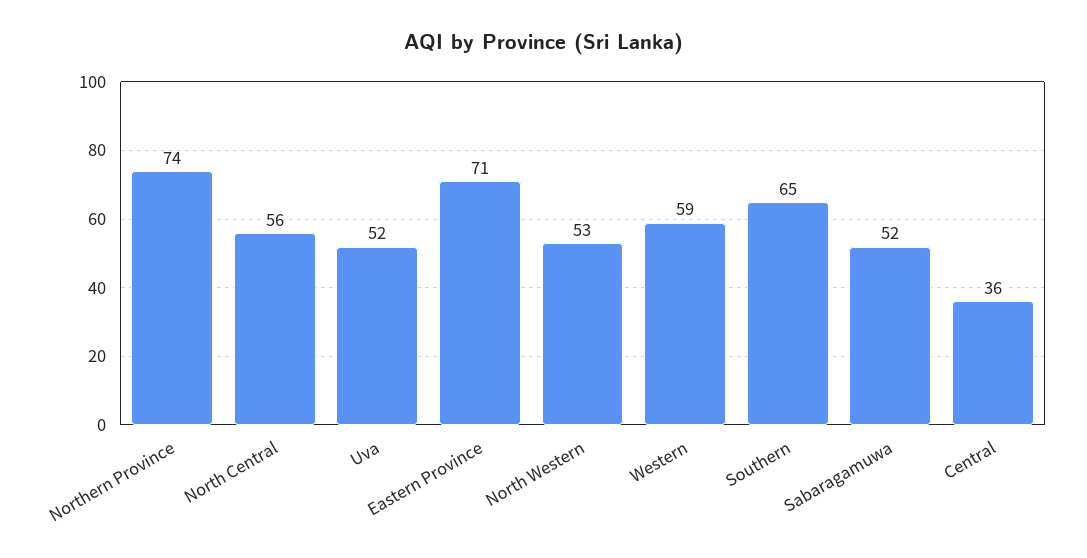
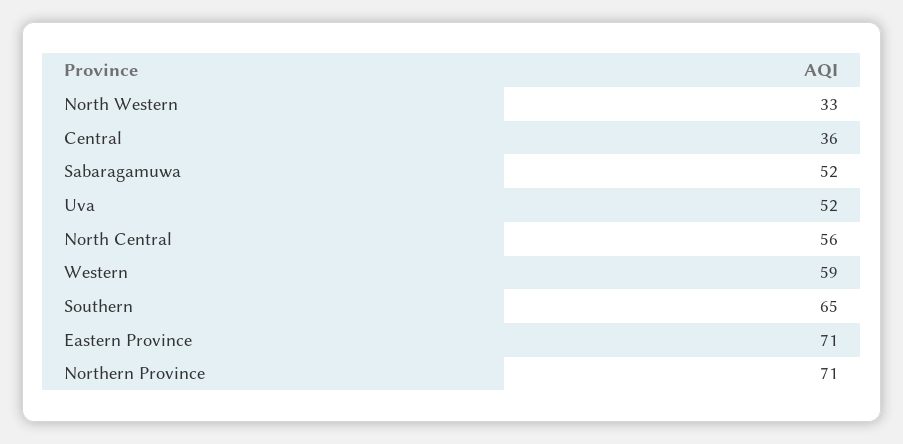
Northern Province: 74 -> 71
North Western: 53 -> 33

